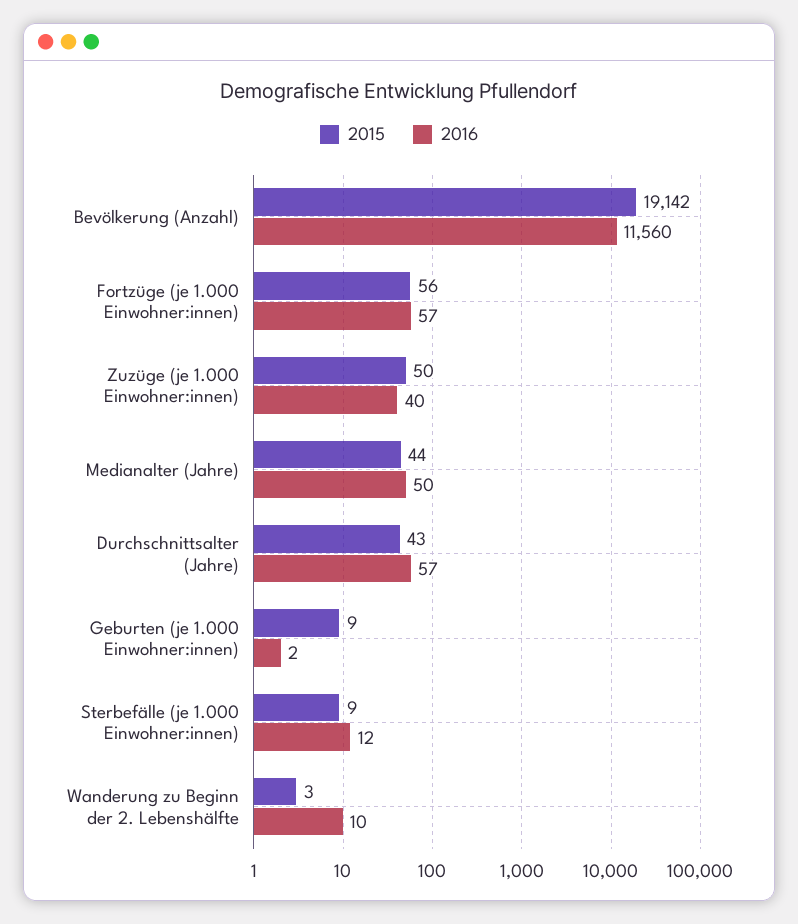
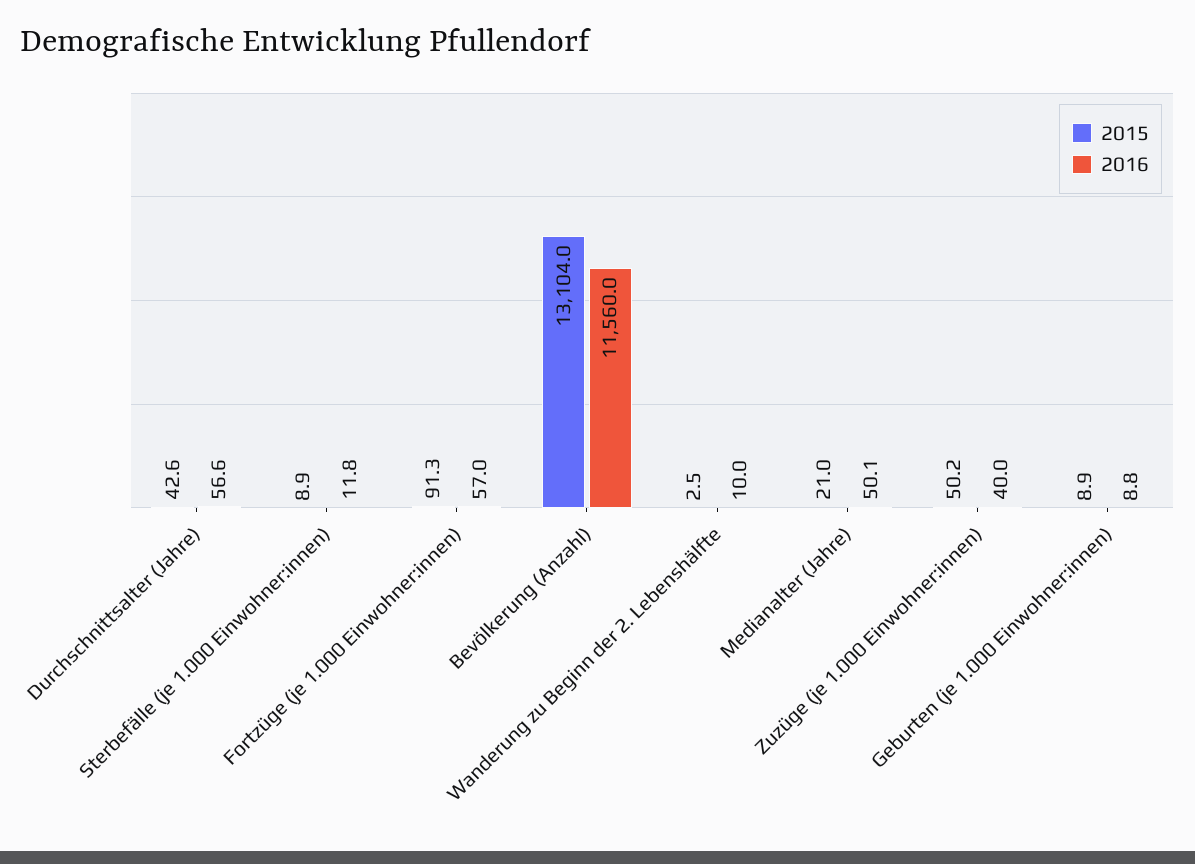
2015, Bevölkerung (Anzahl): 19142 -> 13104
2015, Fortzüge (je 1.000 Einwohner:innen): 56 -> 91.3
2015, Medianalter (Jahre): 44 -> 21
2016, Geburten (je 1.000 Einwohner:innen): 2 -> 8.8

